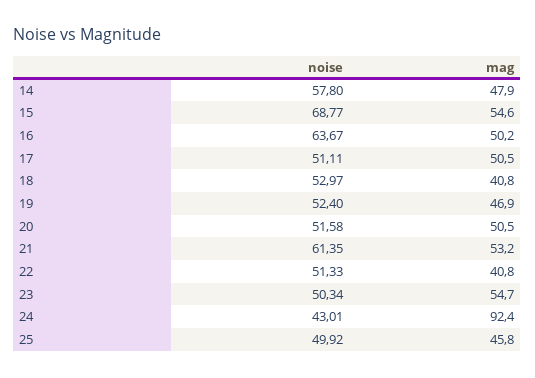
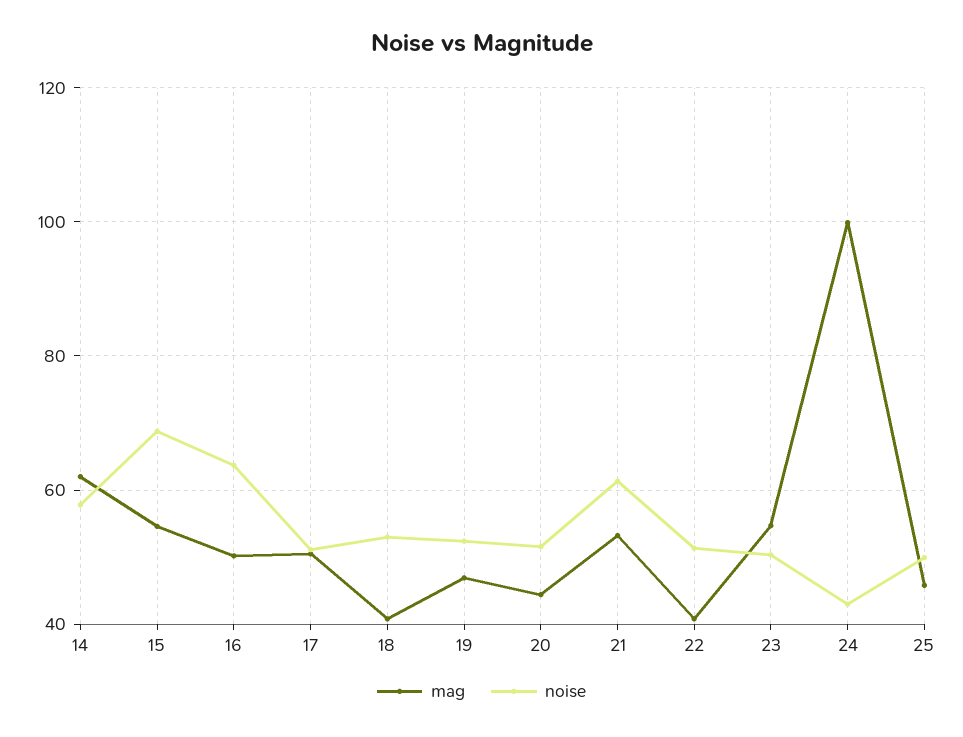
mag, 14: 47.9 -> 62
mag, 20: 50.5 -> 44
mag, 24: 92.4 -> 100

